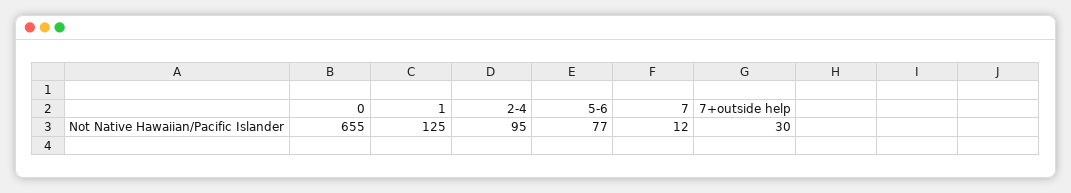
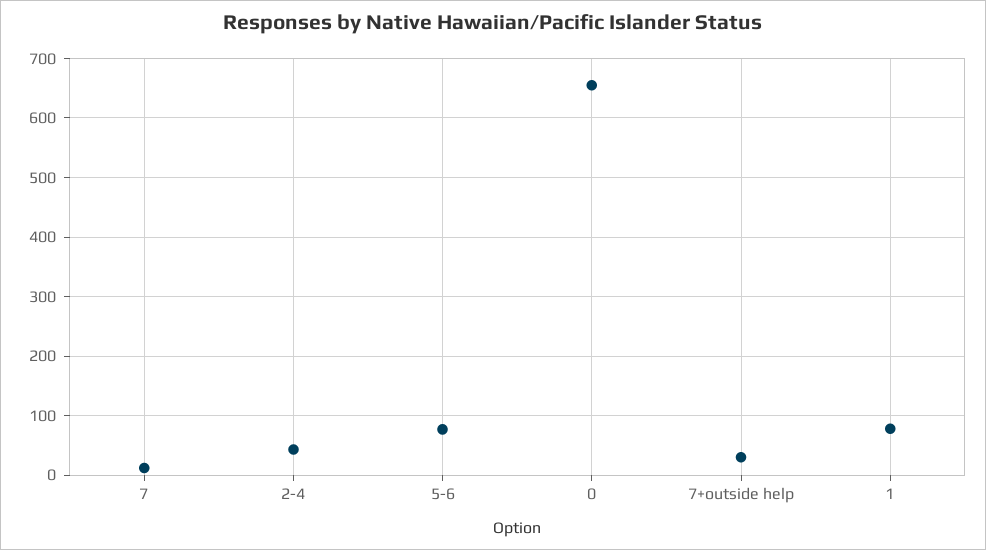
1: 125 -> 80
2-4: 95 -> 40

